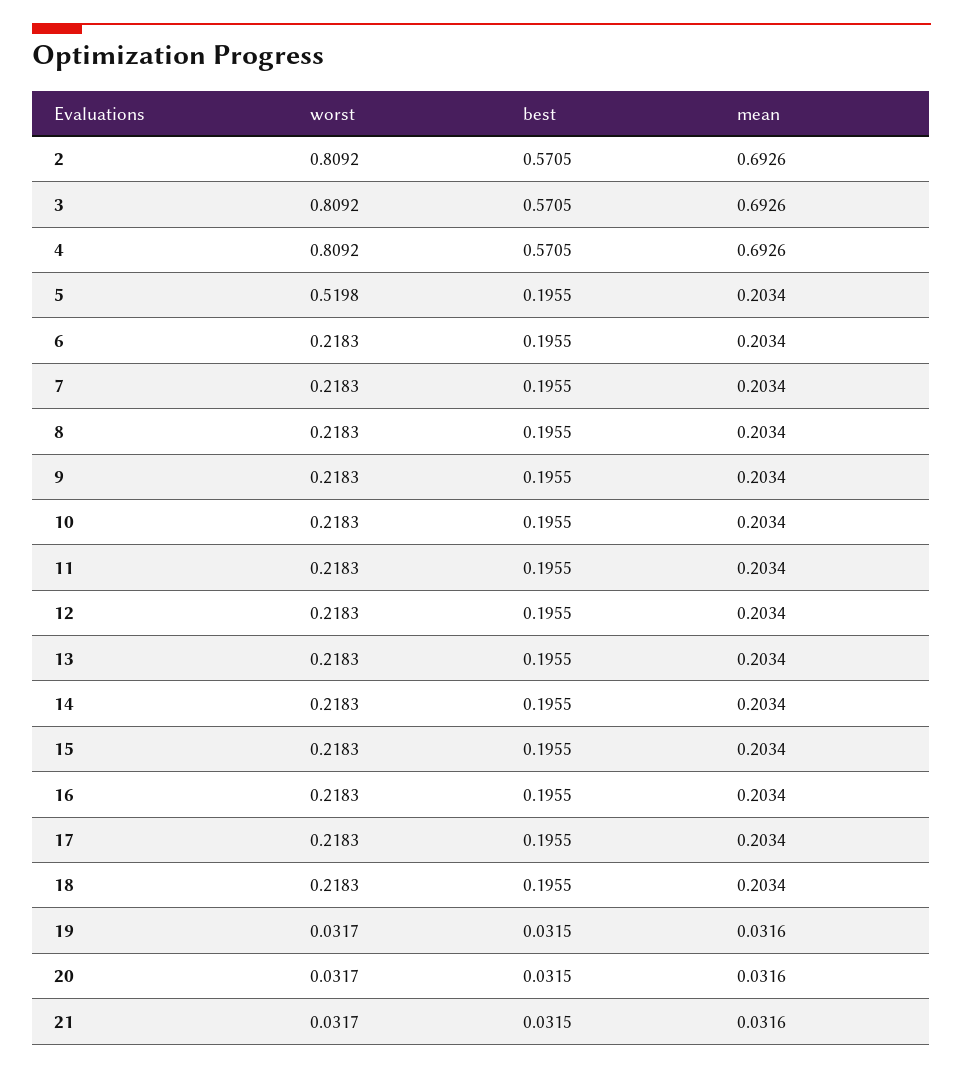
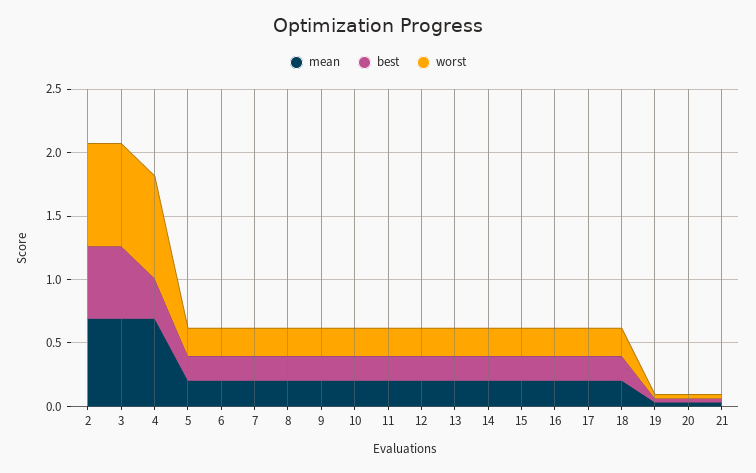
best, 4: 0.5705 -> 0.3
worst, 5: 0.5198 -> 0.2

